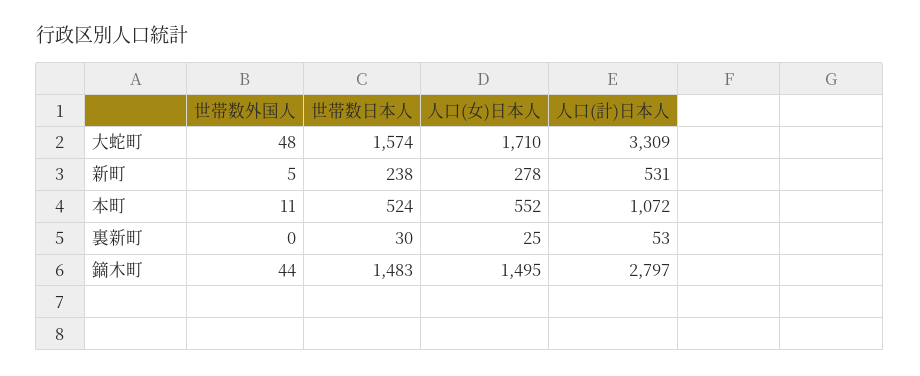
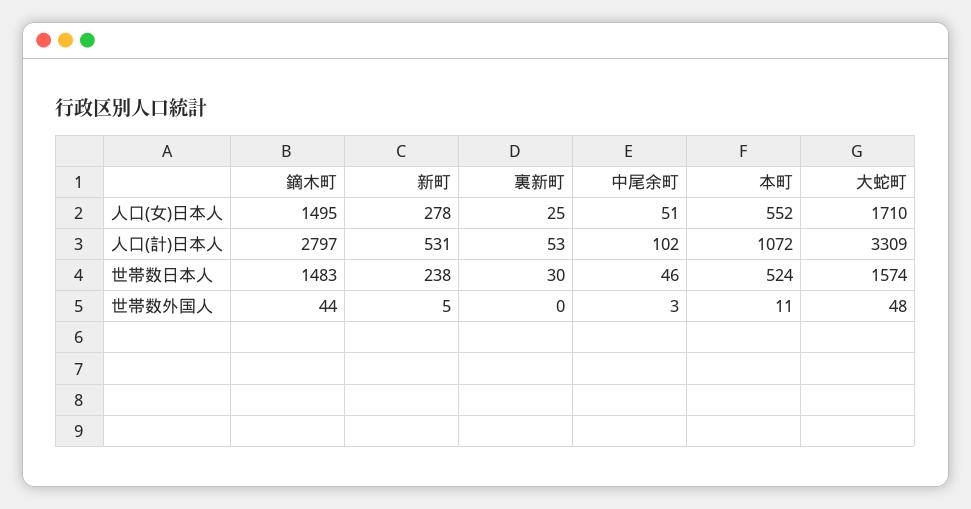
人口(女)日本人, 中尾余町: none -> 51
人口(計)日本人, 中尾余町: none -> 102
世帯数日本人, 中尾余町: none -> 46
世帯数外国人, 中尾余町: none -> 3

